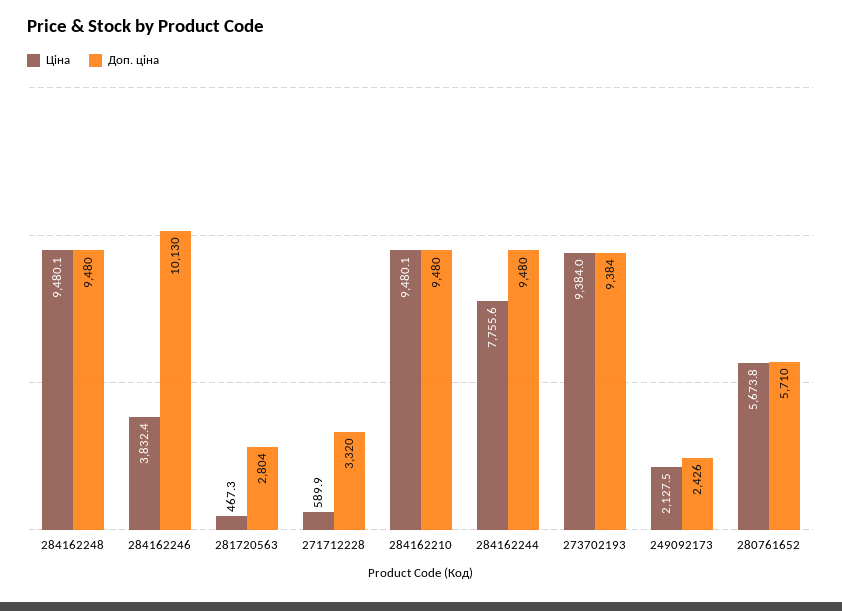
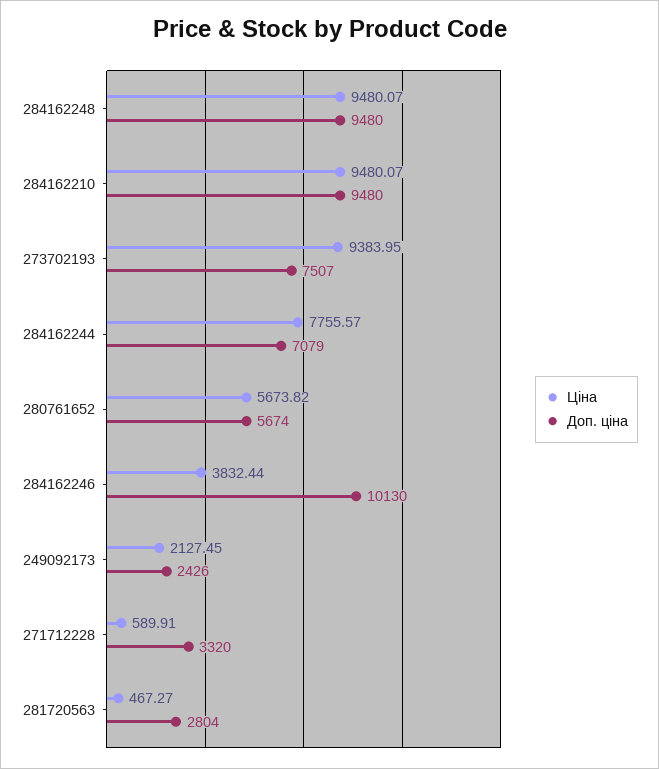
Доп. ціна, 284162244: 9480 -> 7079
Доп. ціна, 273702193: 9384 -> 7507
Доп. ціна, 280761652: 5710 -> 5674

